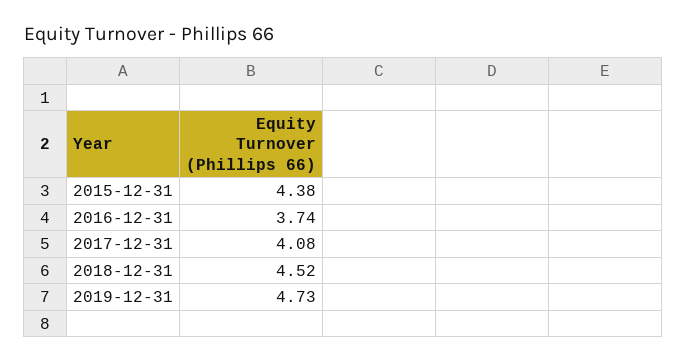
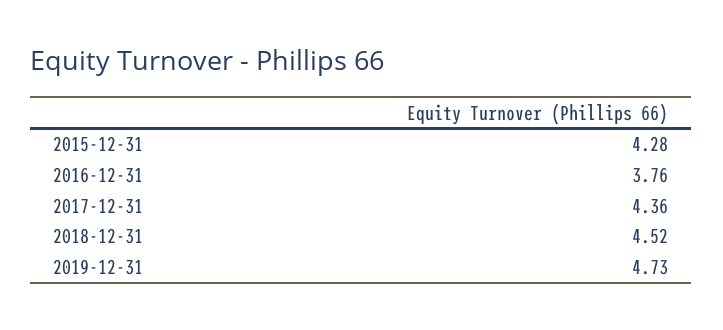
2015-12-31: 4.38 -> 4.28
2016-12-31: 3.74 -> 3.76
2017-12-31: 4.08 -> 4.36

